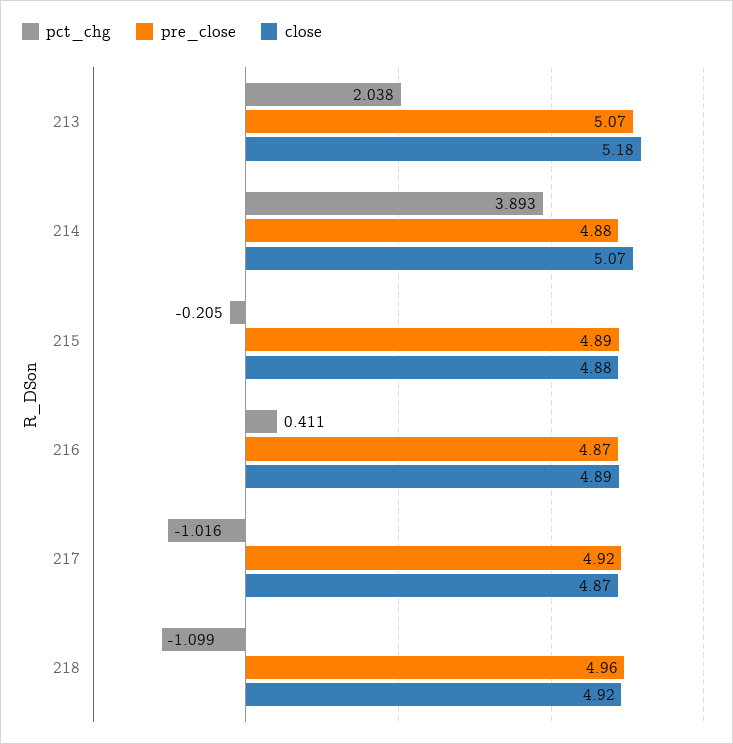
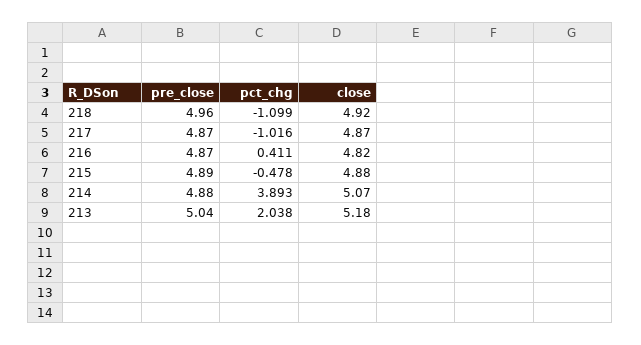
pre_close, 213: 5.07 -> 5.04
pct_chg, 215: -0.205 -> -0.478
close, 216: 4.89 -> 4.82
pre_close, 217: 4.92 -> 4.87

